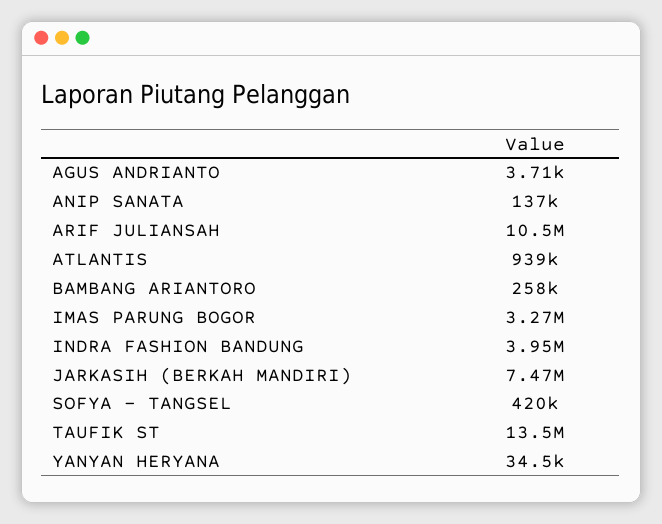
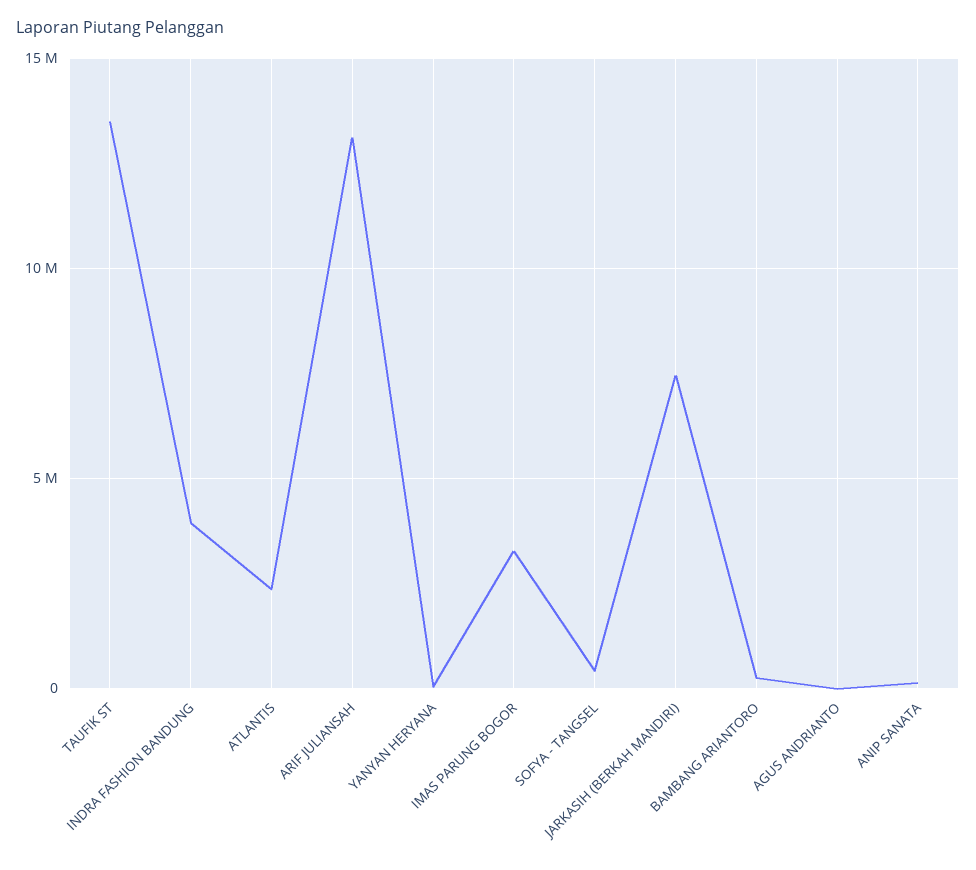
ARIF JULIANSAH: 10500000 -> 13000000
ATLANTIS: 939000 -> 2500000

